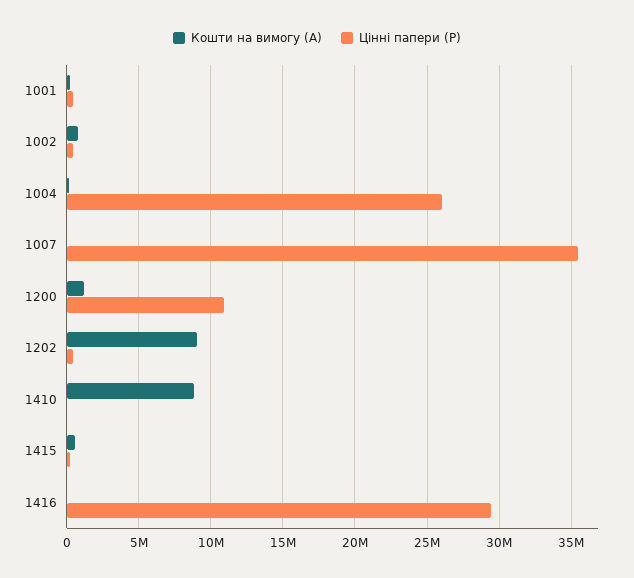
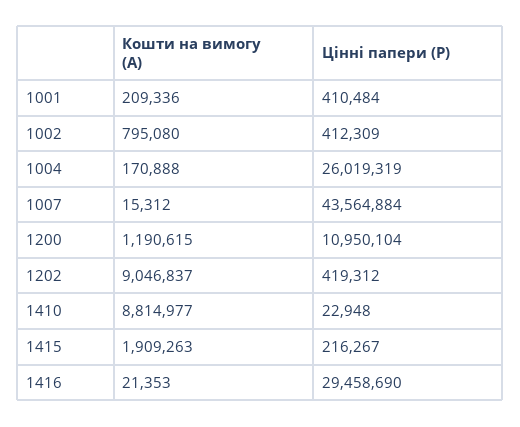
Цінні папери (P), 1007: 35500000 -> 43564884
Кошти на вимогу (A), 1415: 500000 -> 1909263

